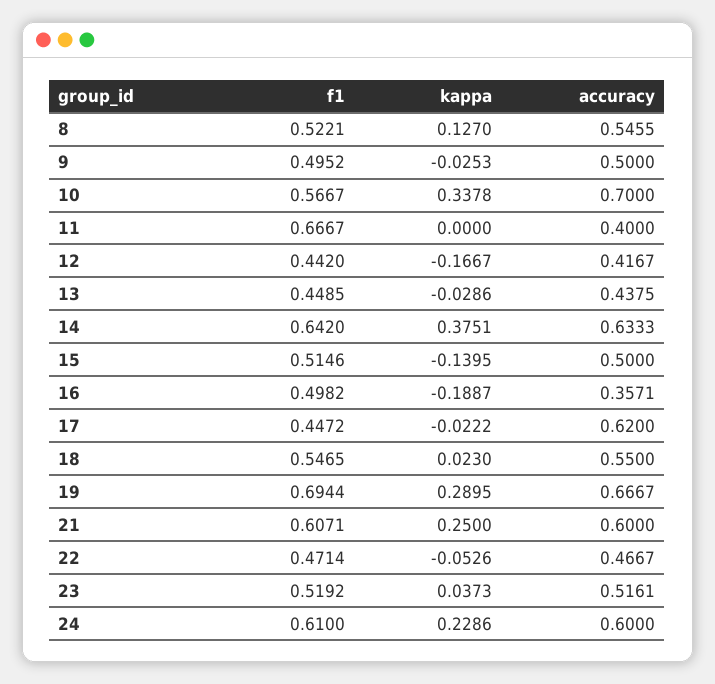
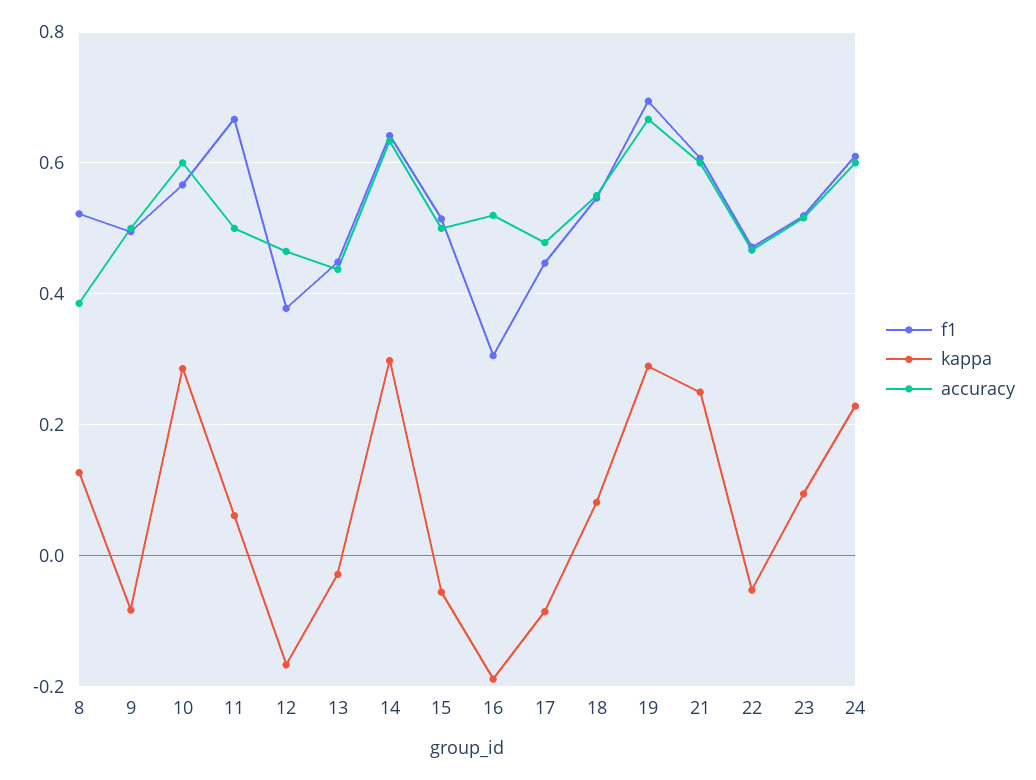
accuracy, 8: 0.5455 -> 0.38
kappa, 9: -0.0253 -> -0.08
kappa, 10: 0.3378 -> 0.28
accuracy, 10: 0.7 -> 0.6
kappa, 11: 0 -> 0.06
accuracy, 11: 0.4 -> 0.5
f1, 12: 0.442 -> 0.38
accuracy, 12: 0.4167 -> 0.46
kappa, 14: 0.3751 -> 0.3
kappa, 15: -0.1395 -> -0.06
f1, 16: 0.4982 -> 0.3
accuracy, 16: 0.3571 -> 0.52
kappa, 17: -0.0222 -> -0.08
accuracy, 17: 0.62 -> 0.48
kappa, 18: 0.023 -> 0.08
kappa, 23: 0.0373 -> 0.1

